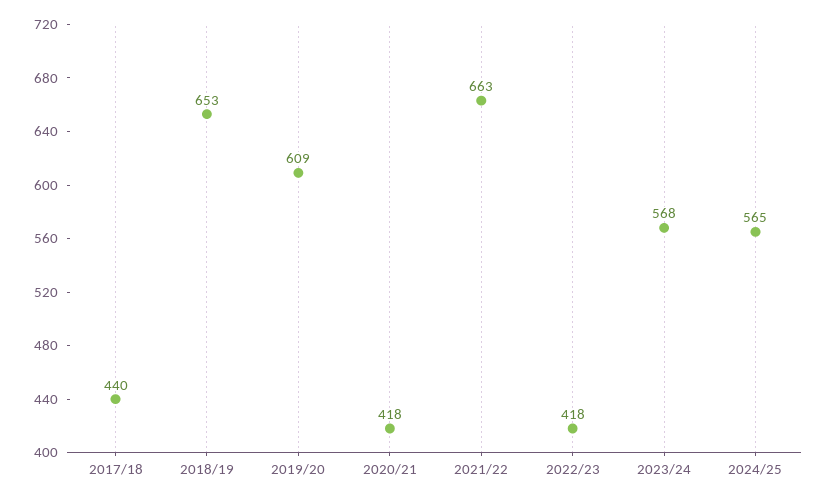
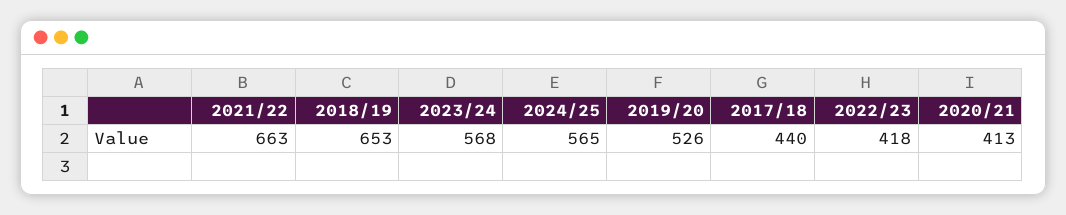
2019/20: 609 -> 526
2020/21: 418 -> 413

